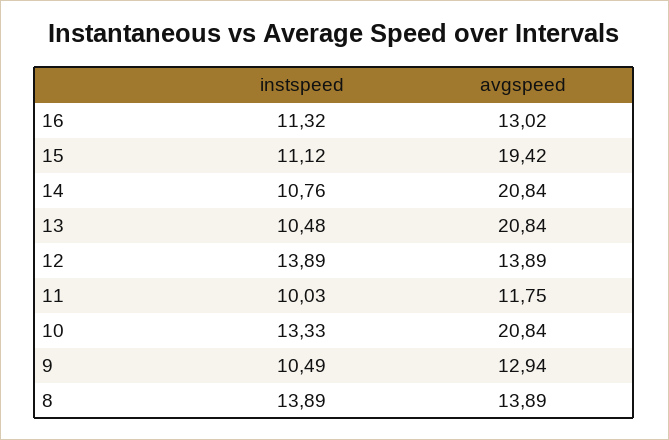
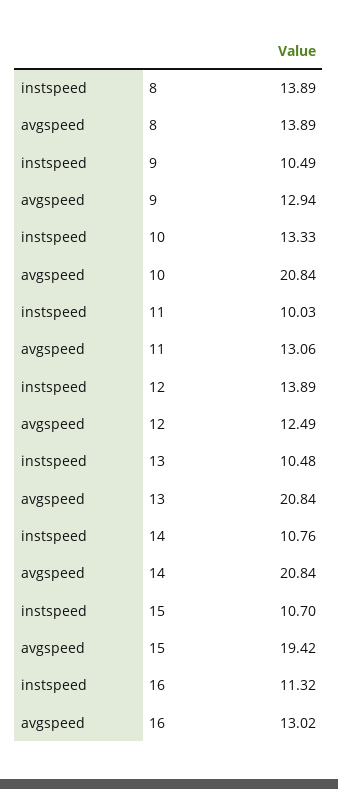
instspeed, 15: 11.12 -> 10.7
avgspeed, 12: 13.89 -> 12.49
avgspeed, 11: 11.75 -> 13.06

